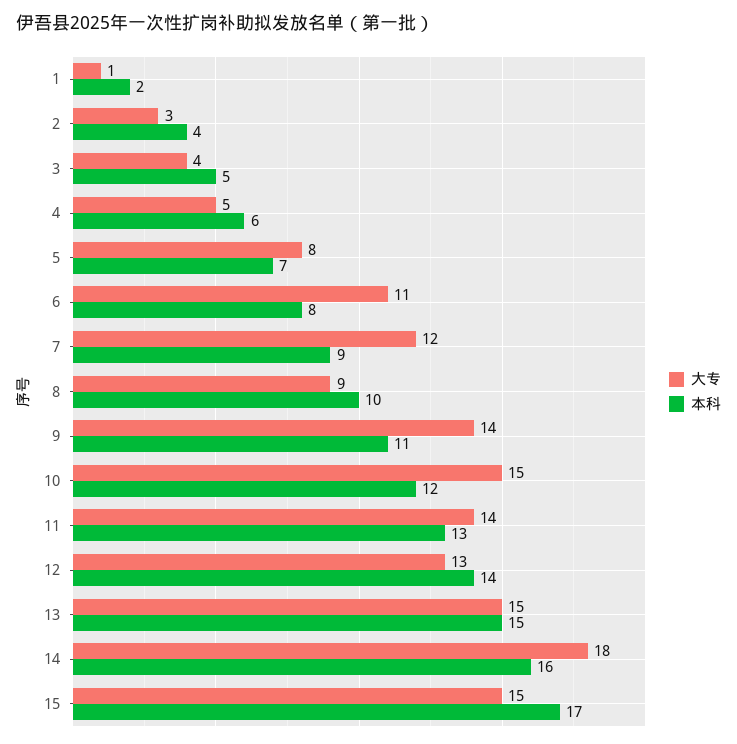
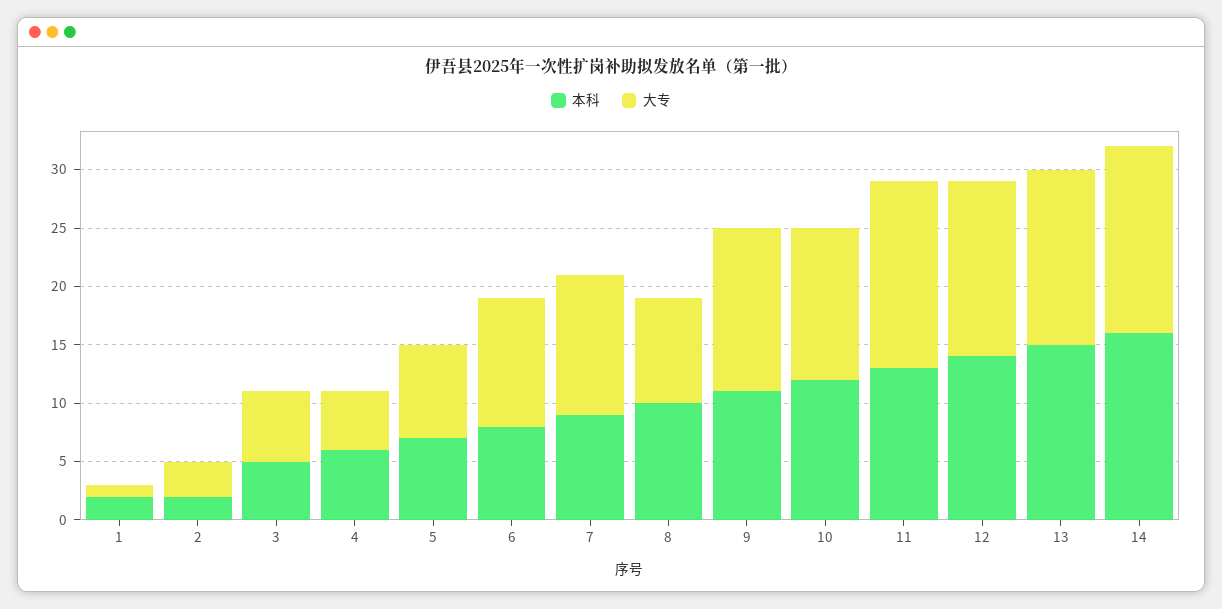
本科, 2: 4 -> 2
大专, 3: 4 -> 6
大专, 10: 15 -> 13
大专, 11: 14 -> 16
大专, 12: 13 -> 15
大专, 14: 18 -> 16
大专, 15: 15 -> none
本科, 15: 17 -> none

